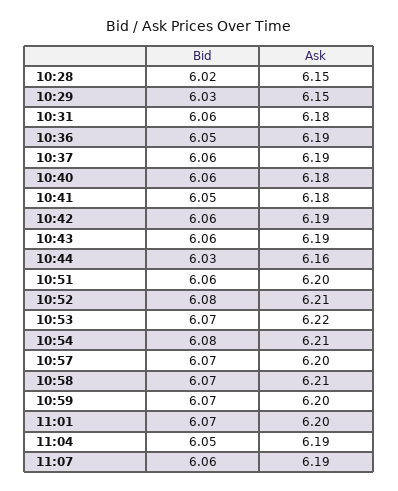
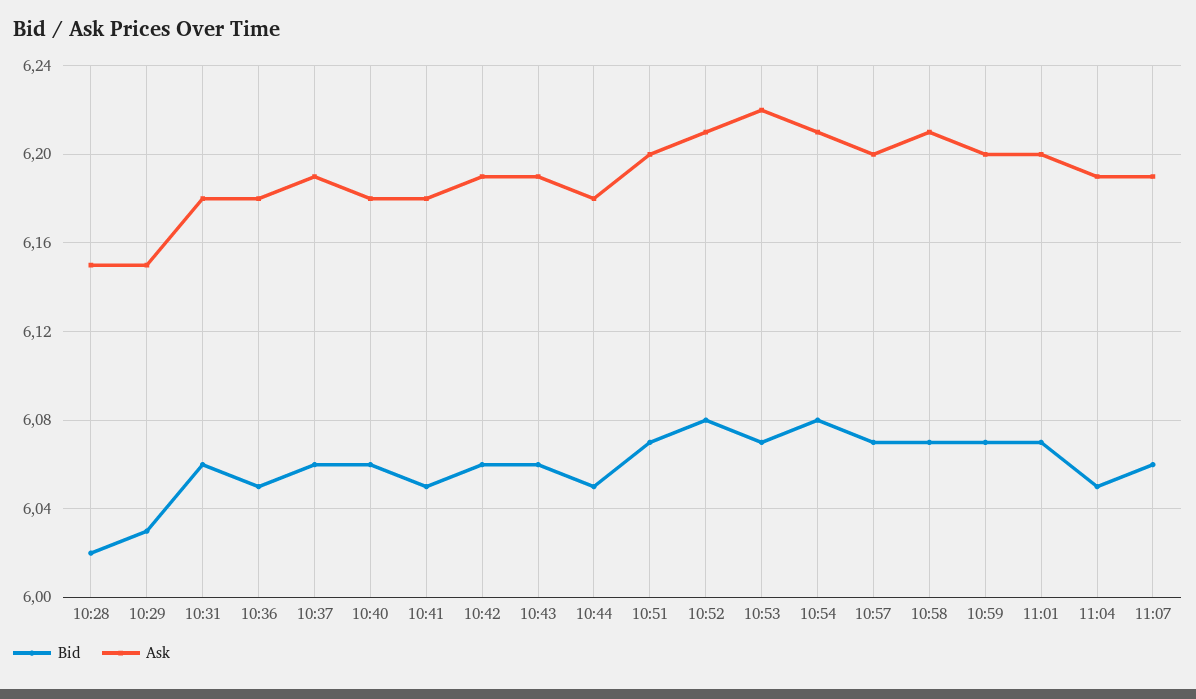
Ask, 10:36: 6.19 -> 6.18
Bid, 10:44: 6.03 -> 6.05
Ask, 10:44: 6.16 -> 6.18
Bid, 10:51: 6.06 -> 6.07

